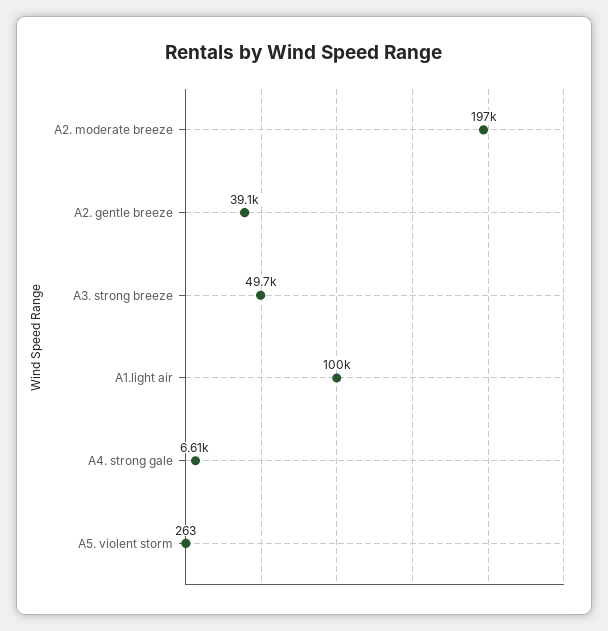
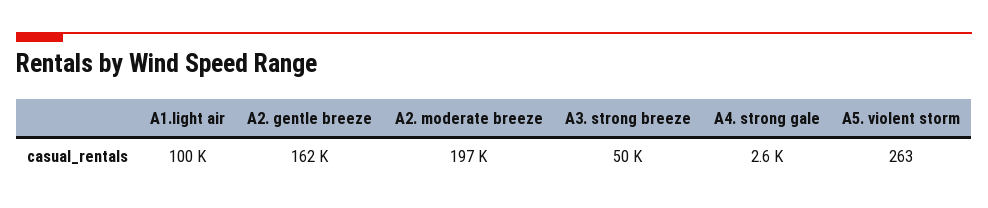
A2. gentle breeze: 39100 -> 162000
A4. strong gale: 6610 -> 2600

